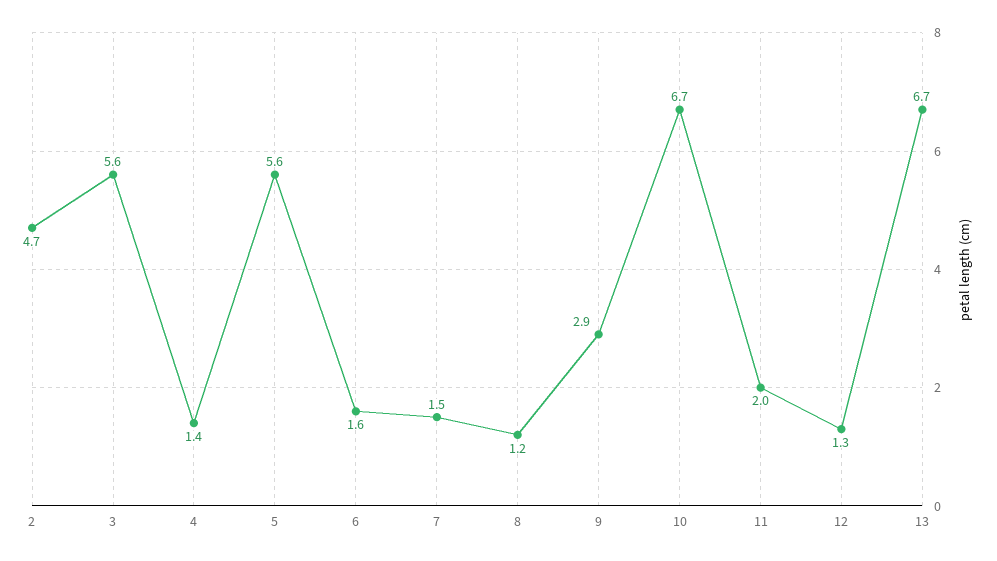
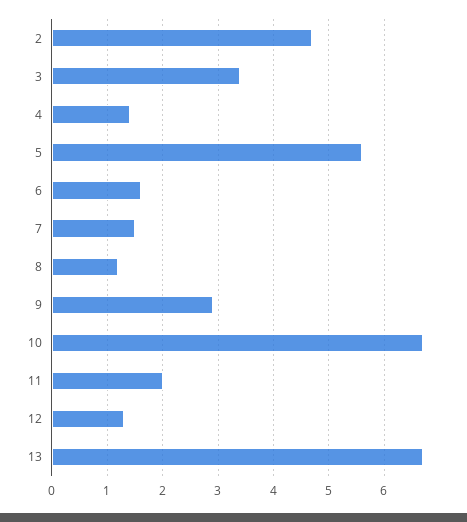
3: 5.6 -> 3.5

